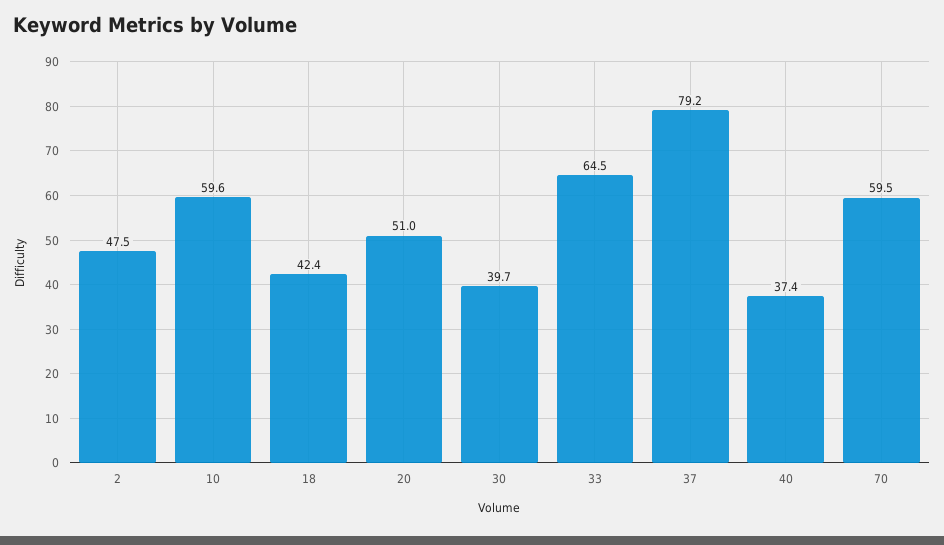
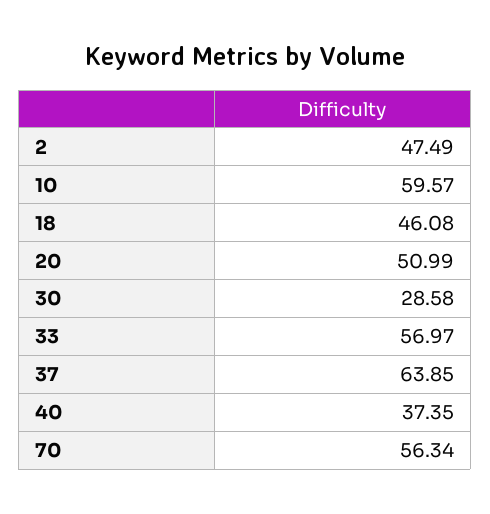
18: 42.4 -> 46.08
30: 39.7 -> 28.58
33: 64.5 -> 56.97
37: 79.2 -> 63.85
70: 59.5 -> 56.34

